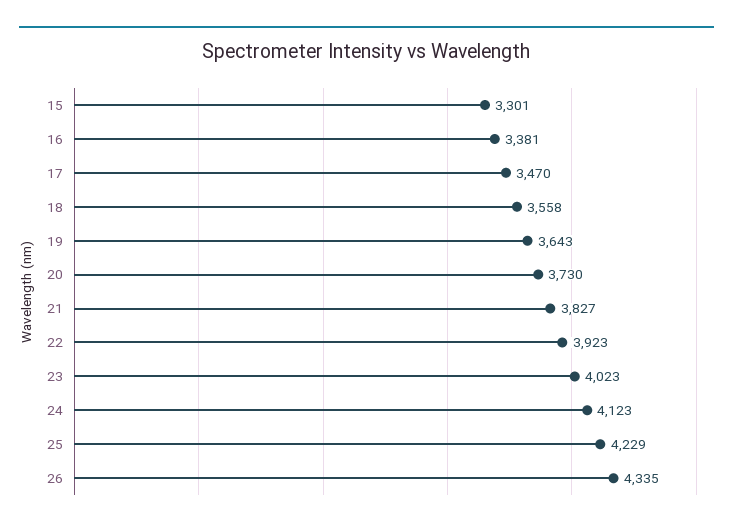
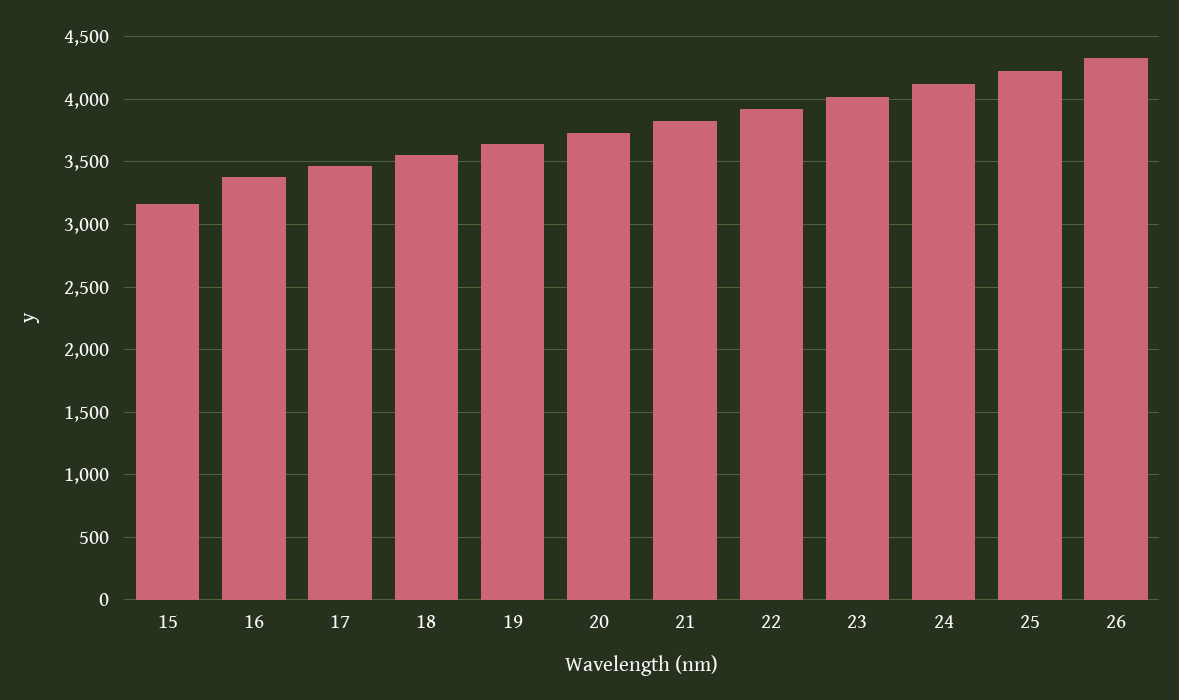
15: 3301 -> 3150

